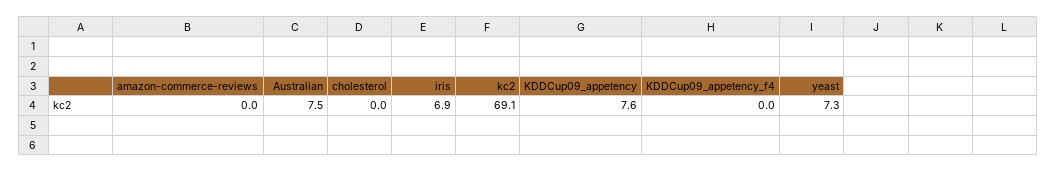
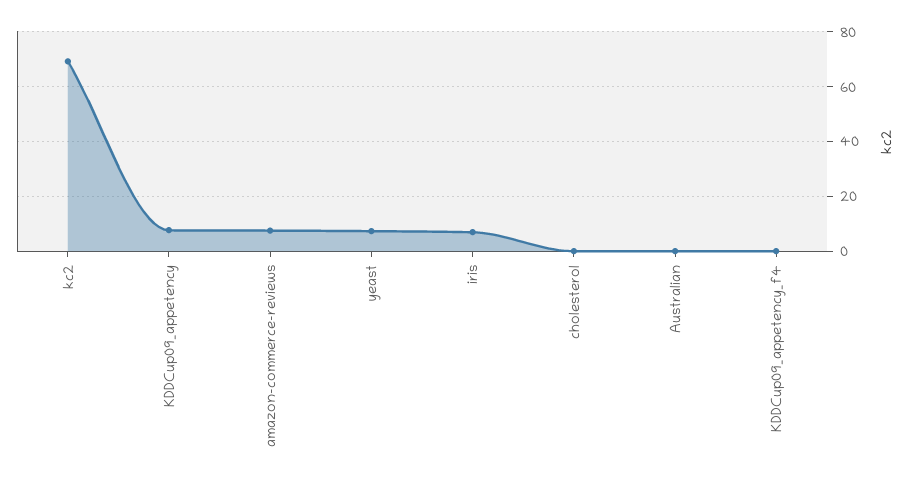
amazon-commerce-reviews: 0 -> 7.5
Australian: 7.5 -> 0

